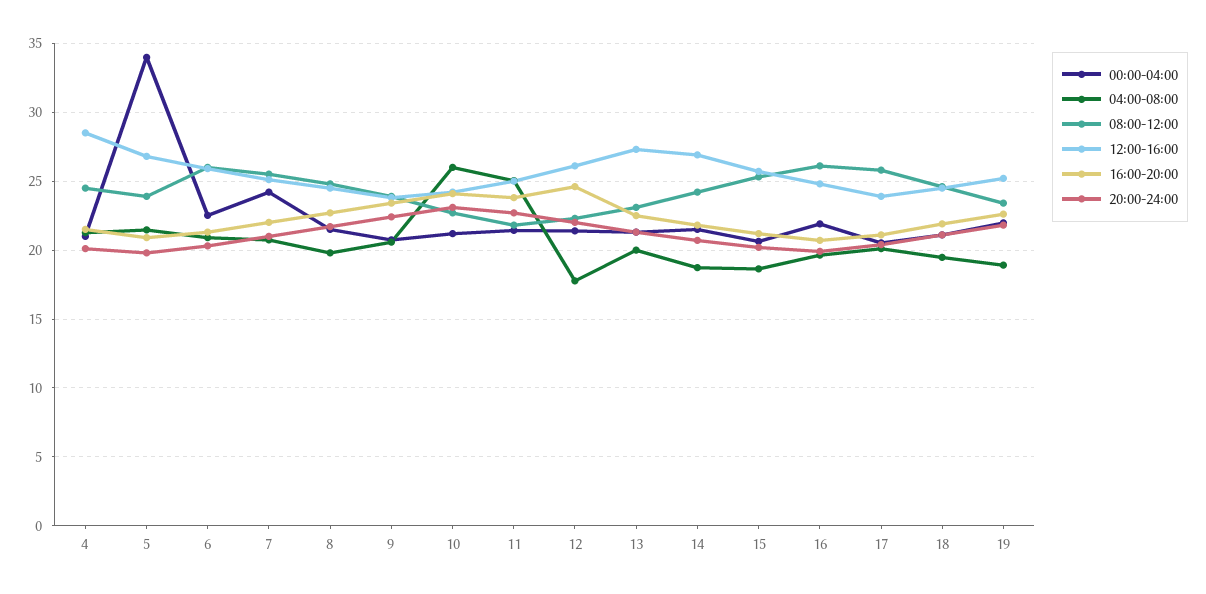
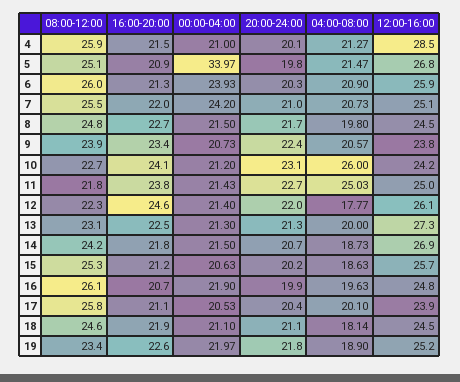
08:00-12:00, 4: 24.5 -> 25.9
08:00-12:00, 5: 24 -> 25.1
00:00-04:00, 6: 22.5 -> 23.93
04:00-08:00, 18: 19.5 -> 18.14

